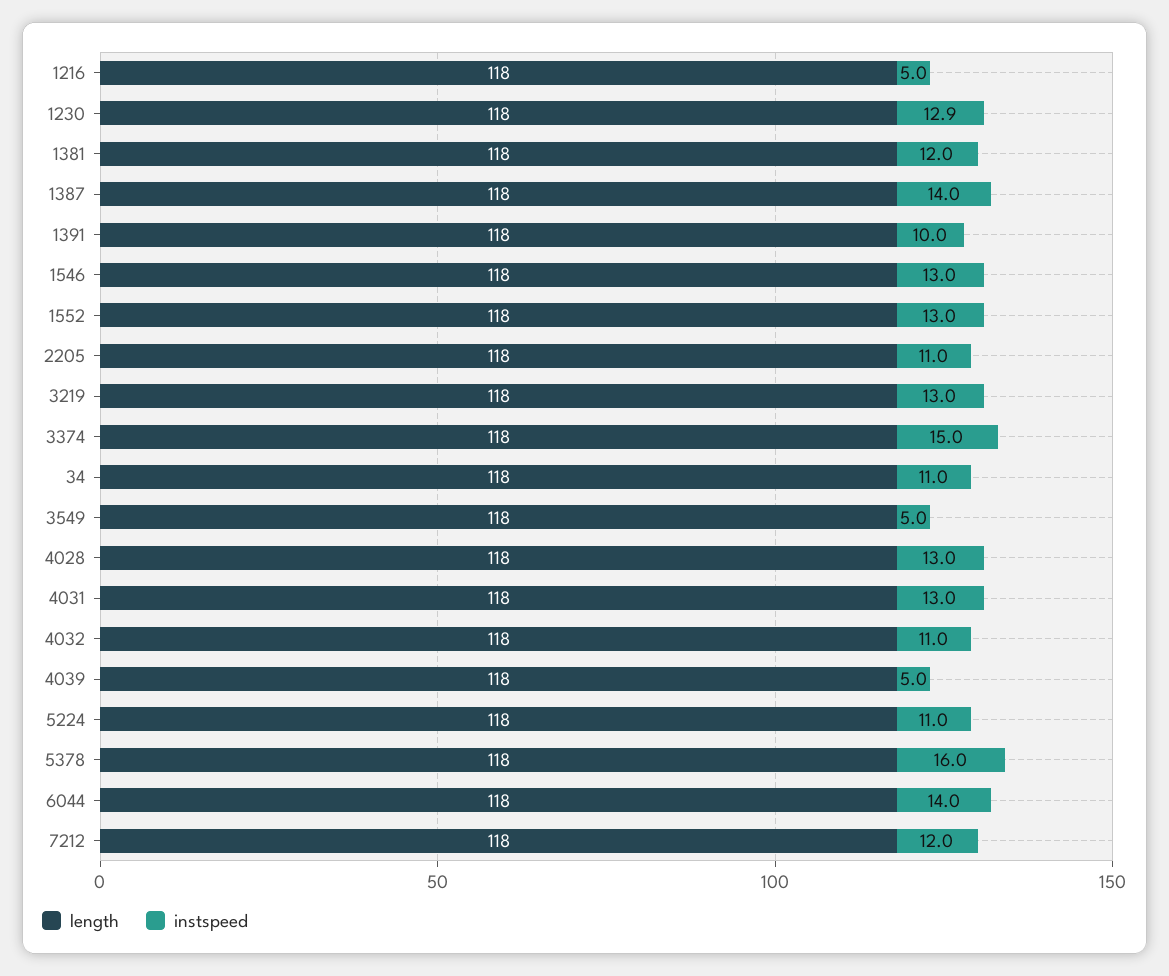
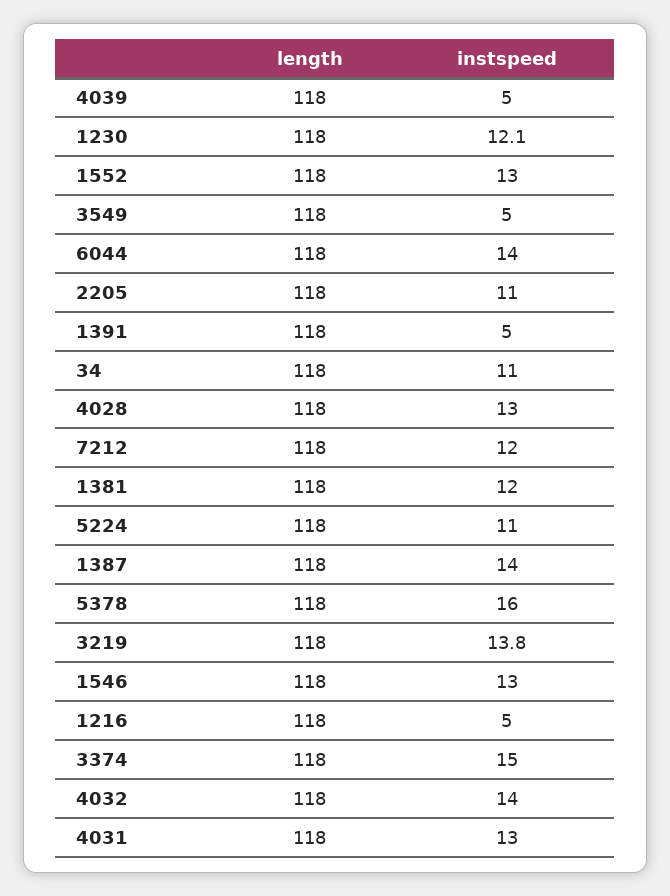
instspeed, 1230: 12.9 -> 12.1
instspeed, 1391: 10 -> 5
instspeed, 3219: 13 -> 13.8
instspeed, 4032: 11 -> 14

